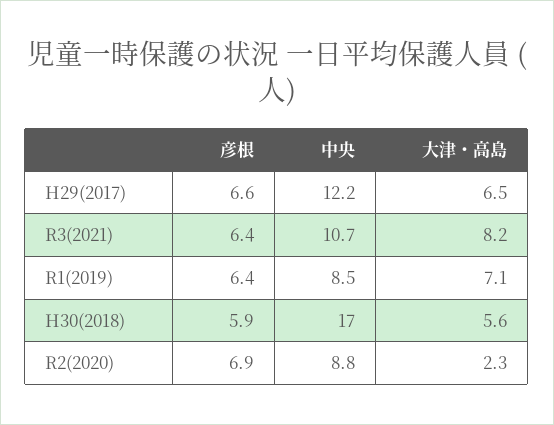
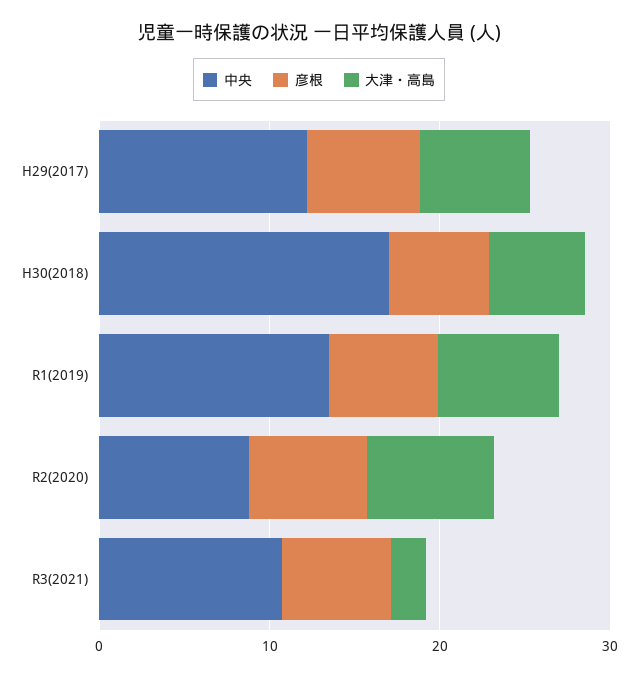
大津・高島, R3(2021): 8.2 -> 2
中央, R1(2019): 8.5 -> 14
大津・高島, R2(2020): 2.3 -> 8

